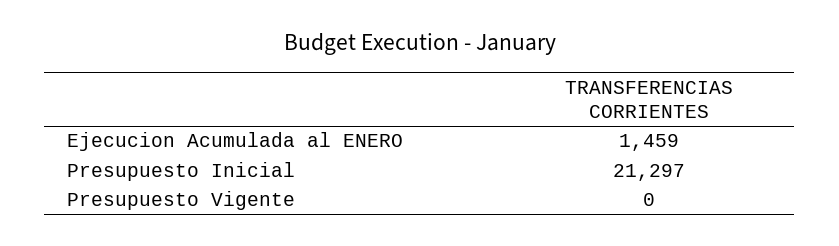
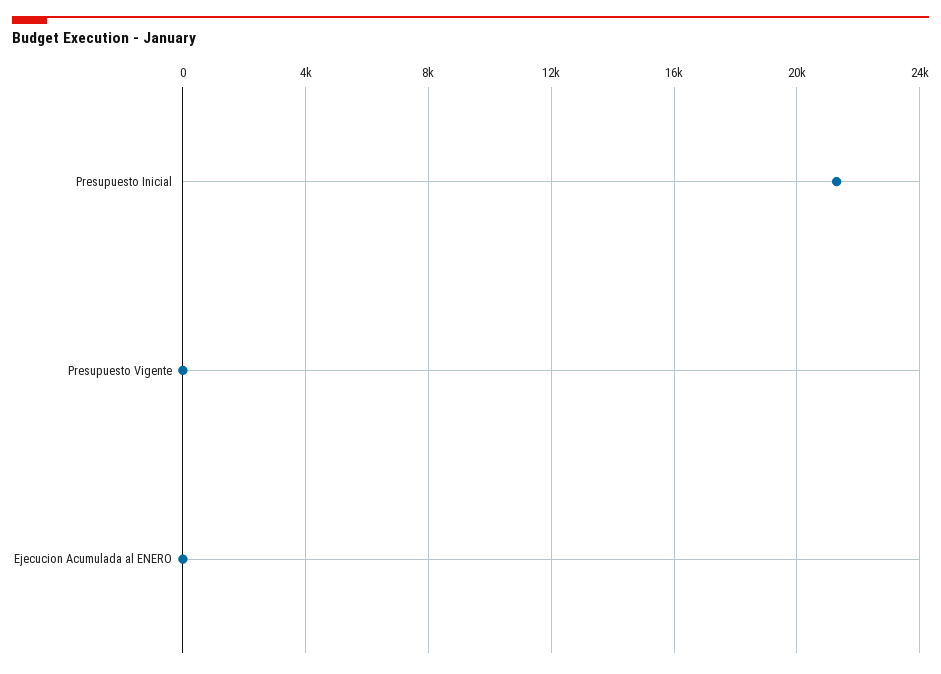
Ejecucion Acumulada al ENERO: 1459 -> 0

